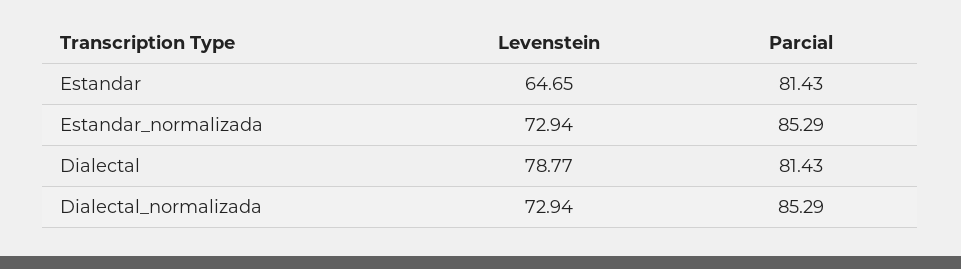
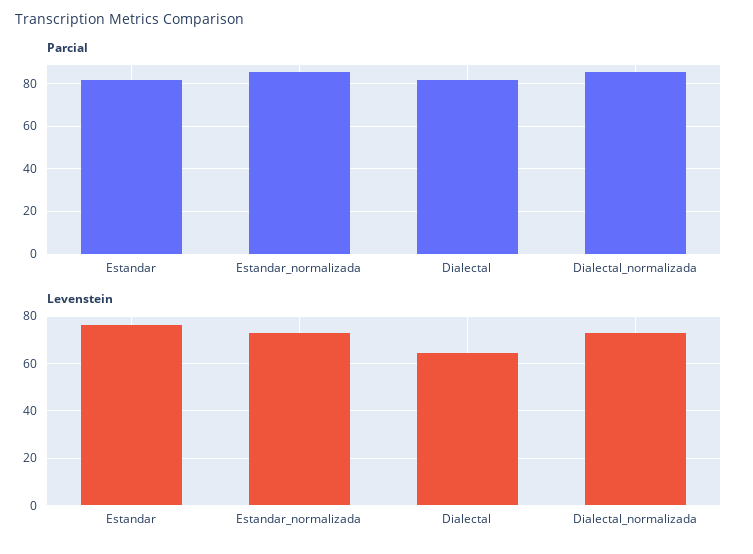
Levenstein, Estandar: 64.65 -> 75
Levenstein, Dialectal: 78.77 -> 65

